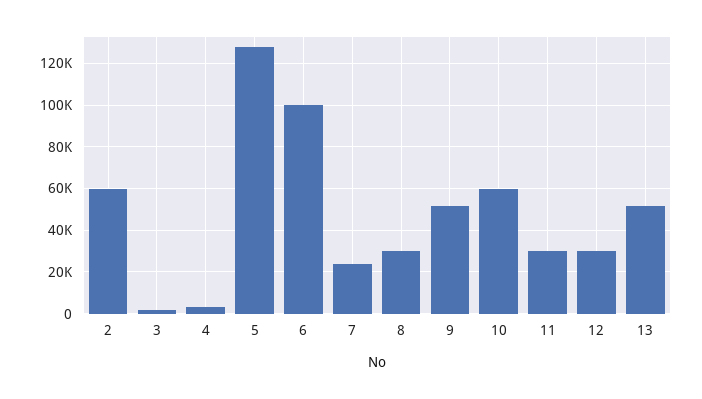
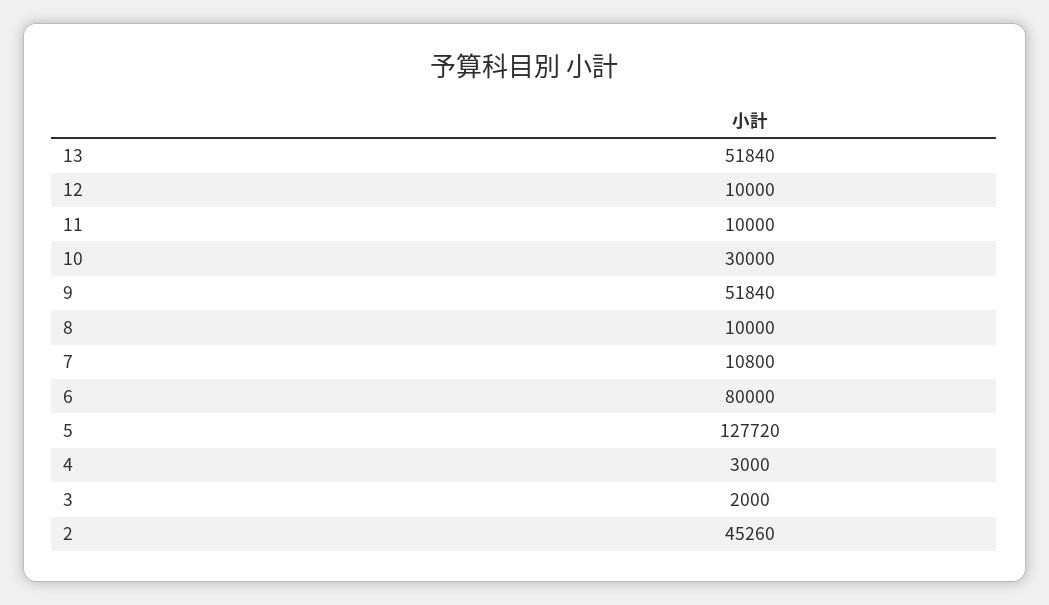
2: 60000 -> 45260
6: 100000 -> 80000
7: 25000 -> 10800
8: 30000 -> 10000
10: 60000 -> 30000
11: 30000 -> 10000
12: 30000 -> 10000

